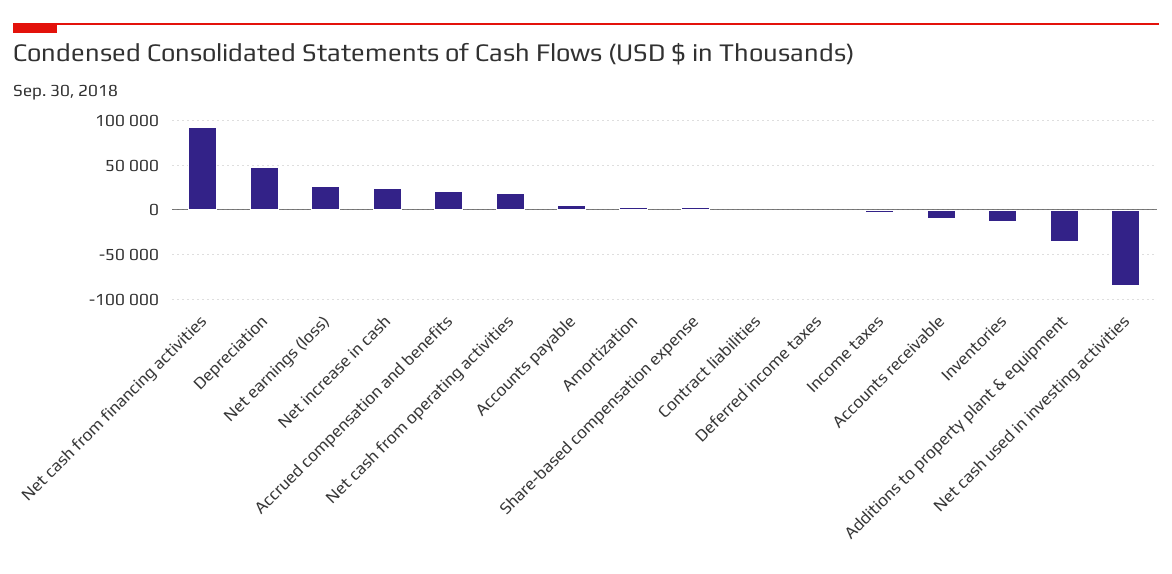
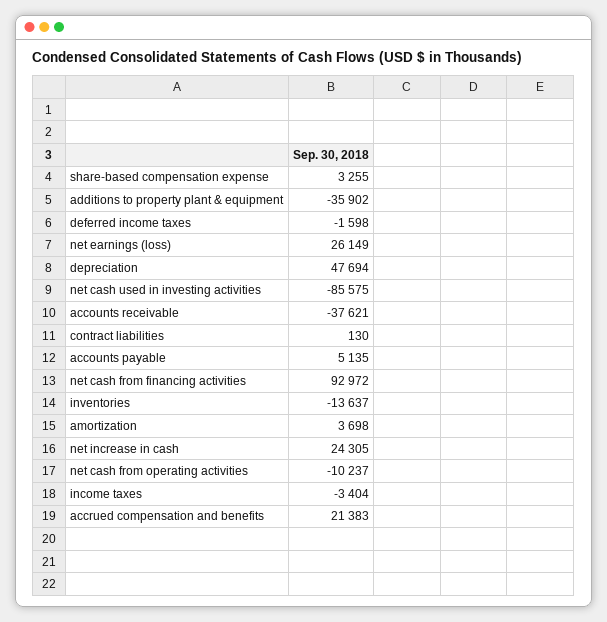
Net cash from operating activities: 20000 -> -10237
Accounts receivable: -10000 -> -37621

